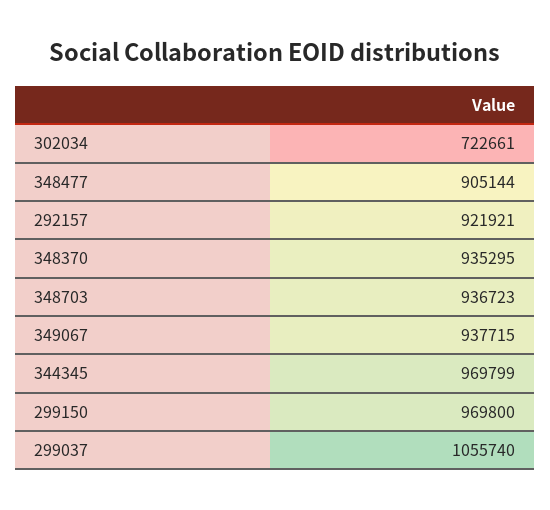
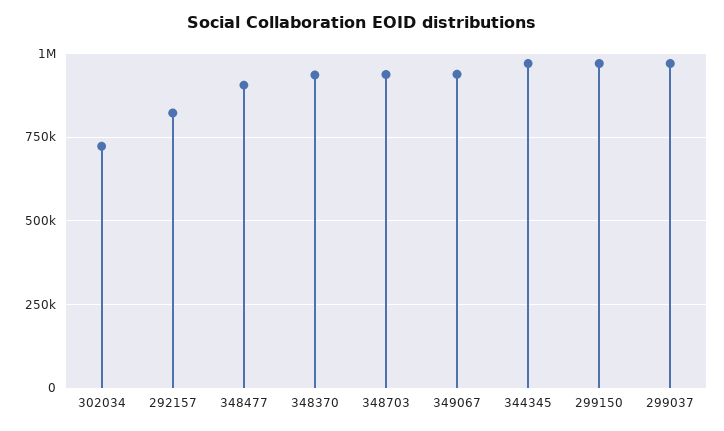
292157: 921921 -> 825000
299037: 1055740 -> 975000

